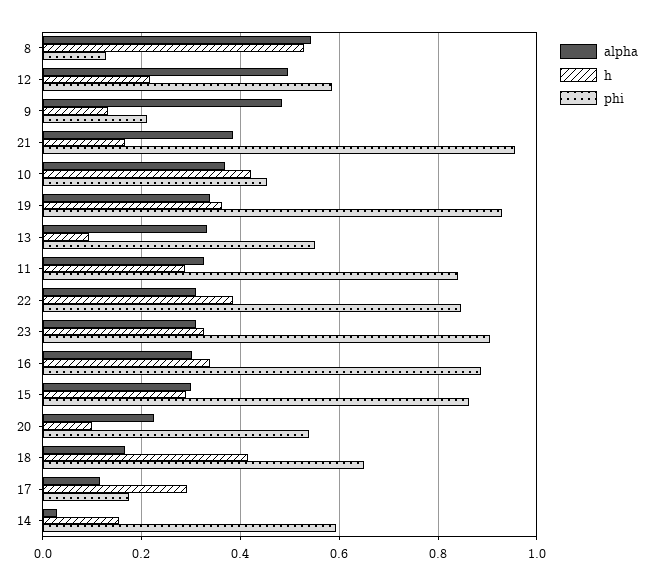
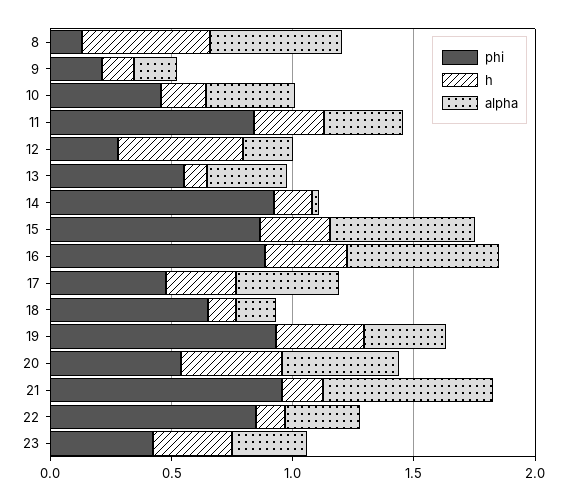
alpha, 12: 0.5 -> 0.2
h, 12: 0.22 -> 0.5
phi, 12: 0.58 -> 0.3
alpha, 9: 0.48 -> 0.2
alpha, 21: 0.38 -> 0.7
h, 10: 0.42 -> 0.2
h, 22: 0.38 -> 0.1
phi, 23: 0.9 -> 0.4
alpha, 16: 0.3 -> 0.6
alpha, 15: 0.3 -> 0.6
alpha, 20: 0.22 -> 0.5
h, 20: 0.1 -> 0.4
h, 18: 0.42 -> 0.1
alpha, 17: 0.12 -> 0.4
phi, 17: 0.18 -> 0.5
phi, 14: 0.6 -> 0.9

